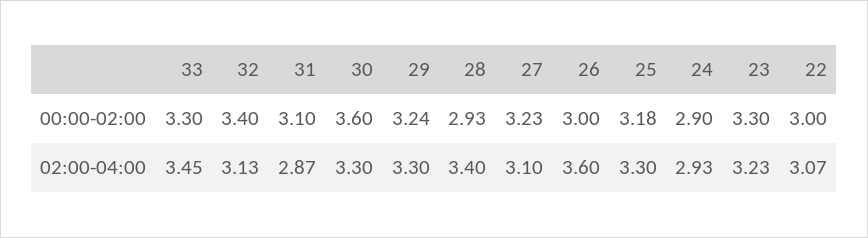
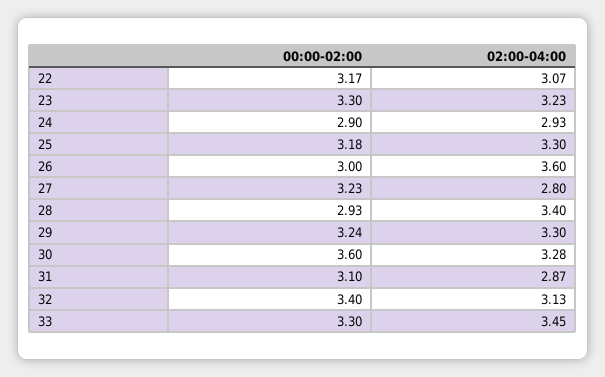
22, 00:00-02:00: 3 -> 3.17
30, 02:00-04:00: 3.3 -> 3.28
27, 02:00-04:00: 3.1 -> 2.8

